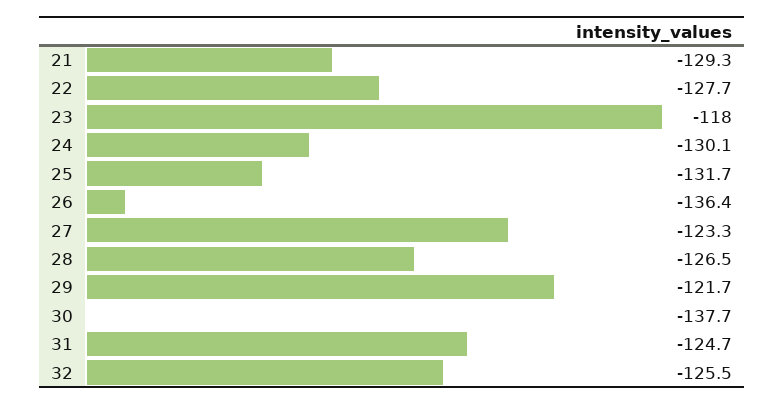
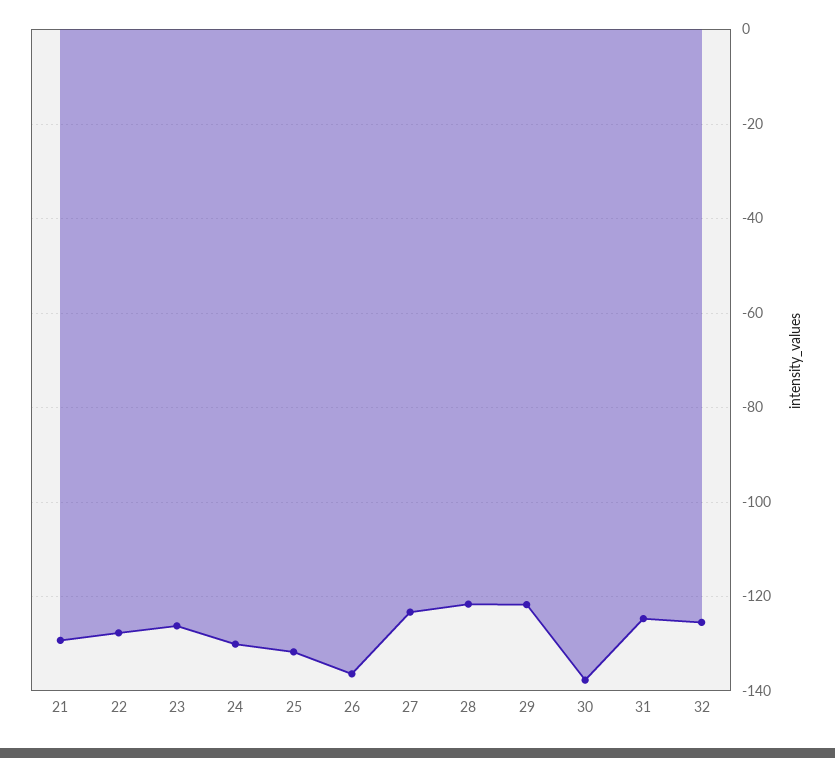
23: -118 -> -126
28: -126.5 -> -122

